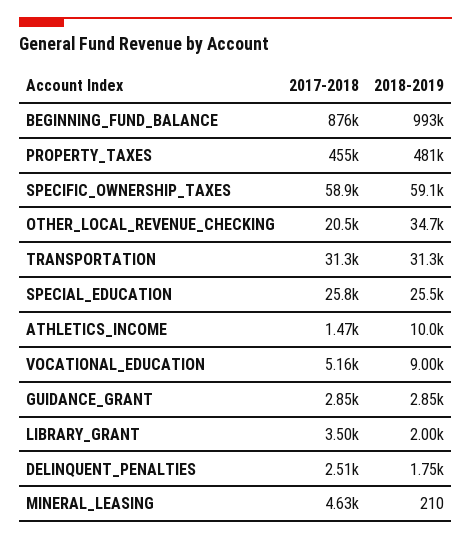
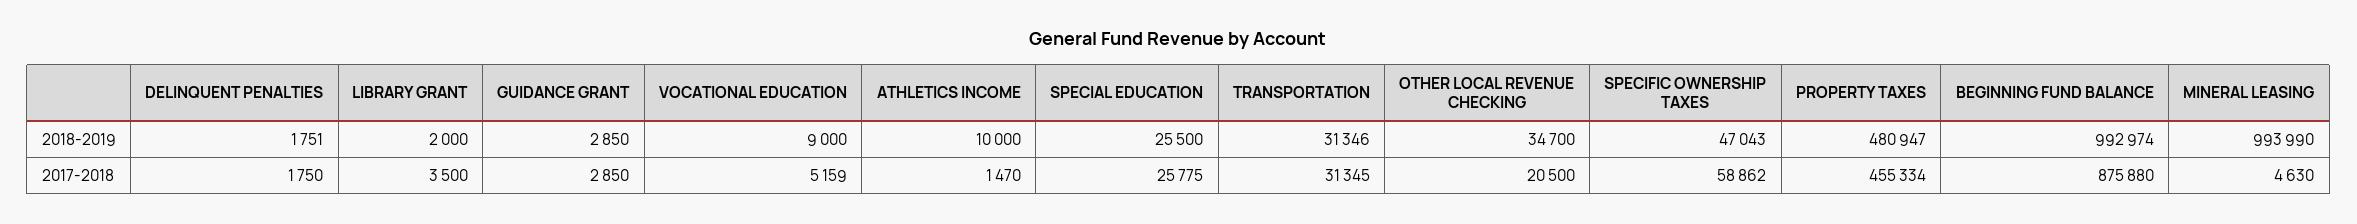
2018-2019, SPECIFIC_OWNERSHIP_TAXES: 59100 -> 47043
2017-2018, DELINQUENT_PENALTIES: 2510 -> 1750
2018-2019, MINERAL_LEASING: 210 -> 993990

